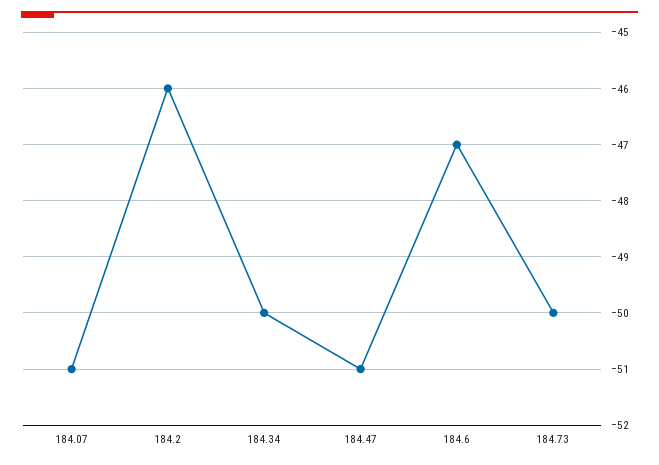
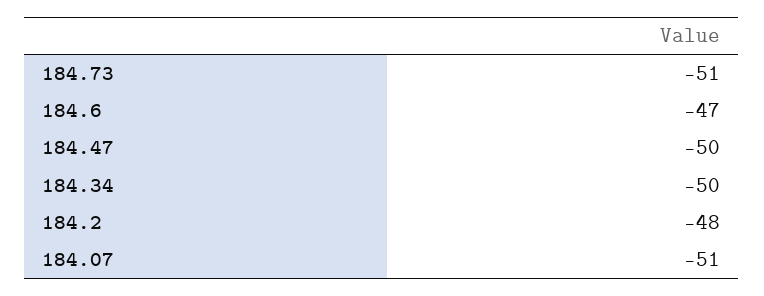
184.2: -46 -> -48
184.47: -51 -> -50
184.73: -50 -> -51

